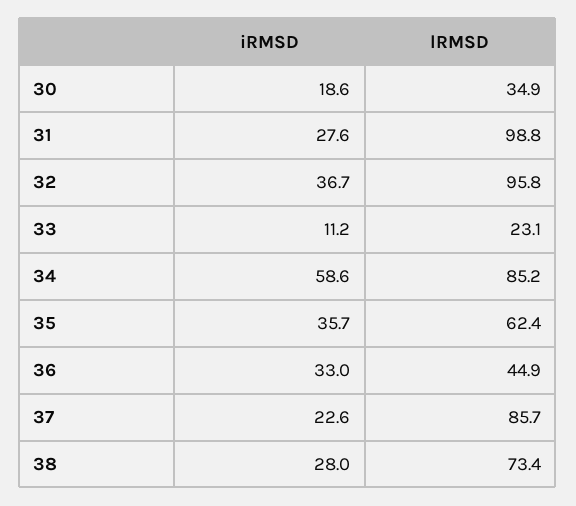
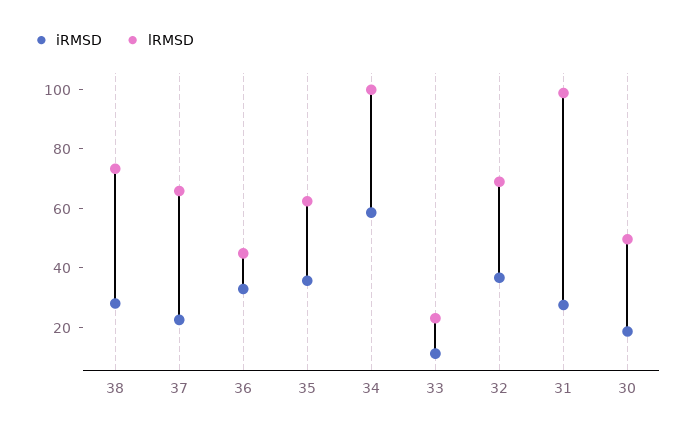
lRMSD, 30: 34.9 -> 50
lRMSD, 32: 95.8 -> 70
lRMSD, 34: 85.2 -> 100
lRMSD, 37: 85.7 -> 65

